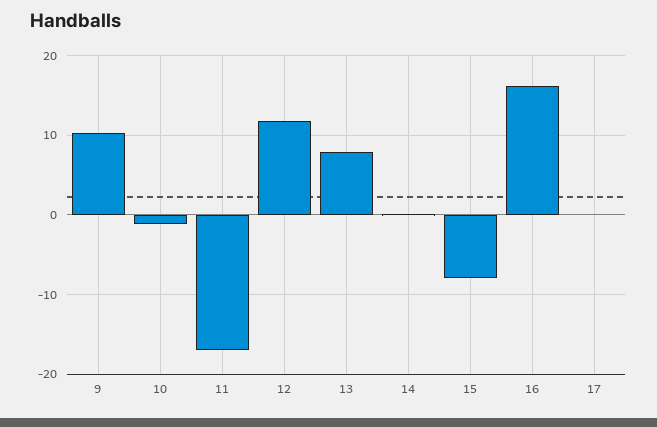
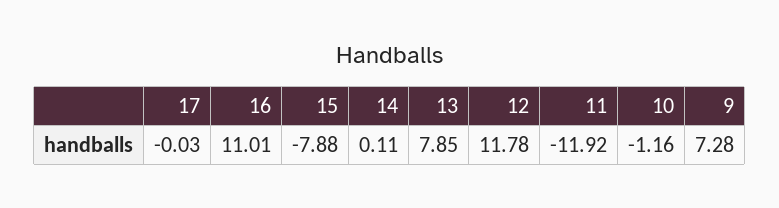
9: 10 -> 7.28
11: -17 -> -11.92
16: 16 -> 11.01

